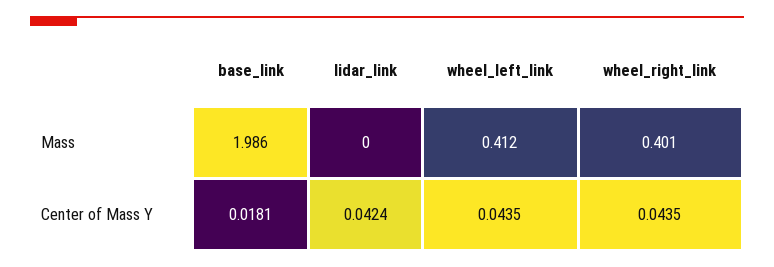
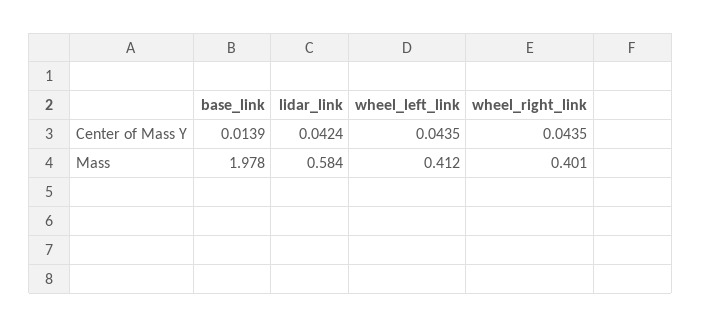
base_link, Mass: 1.986 -> 1.978
lidar_link, Mass: 0 -> 0.584
base_link, Center of Mass Y: 0.0181 -> 0.0139

